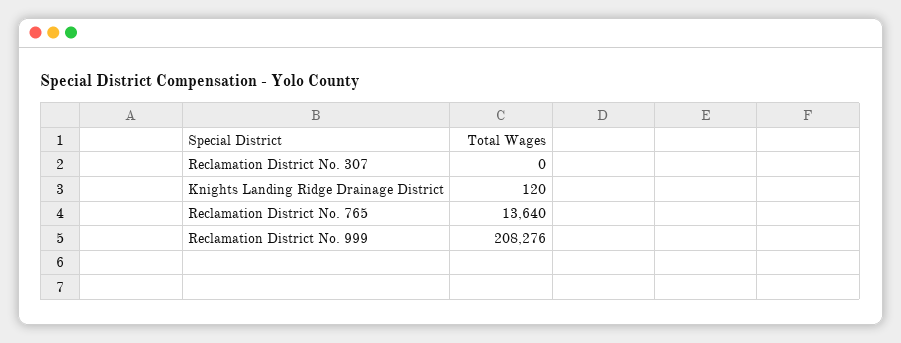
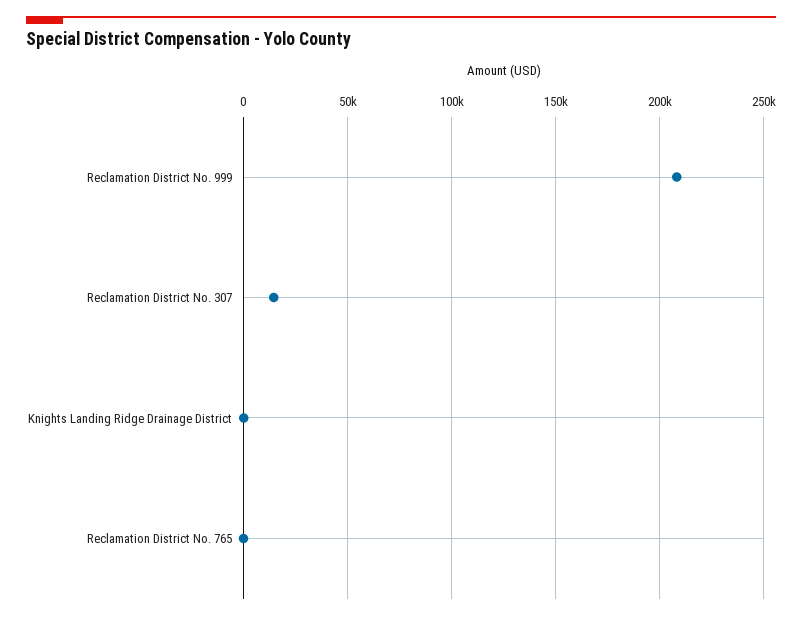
Reclamation District No. 307: 0 -> 15000
Reclamation District No. 765: 13640 -> 0

